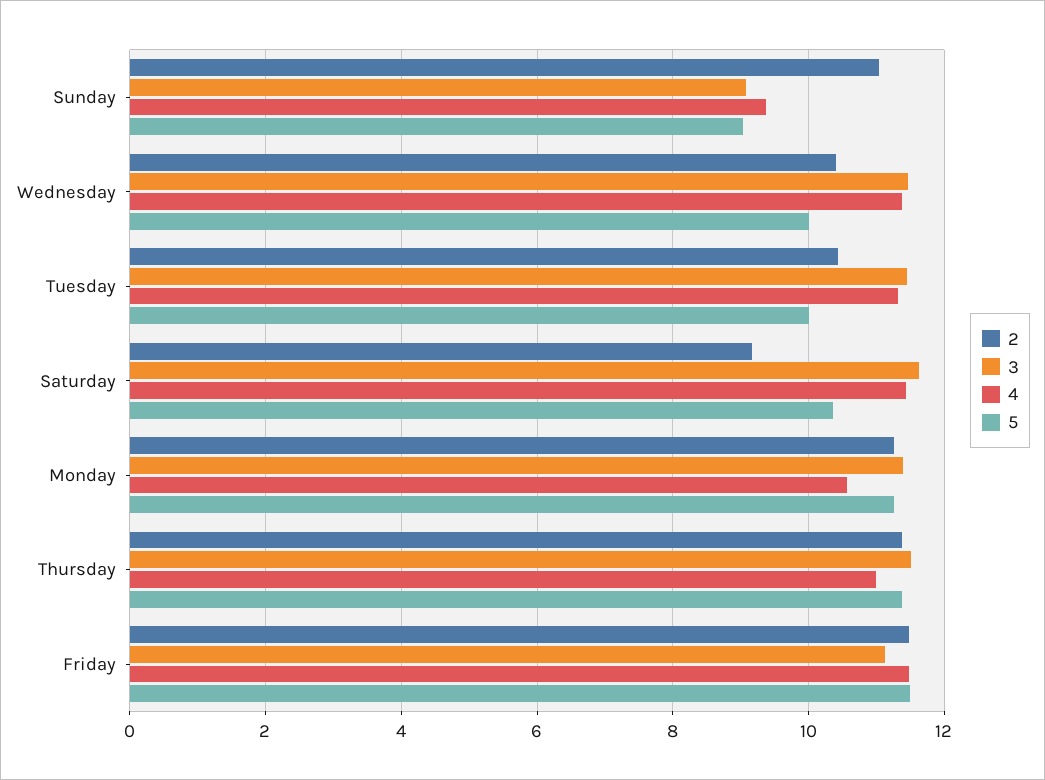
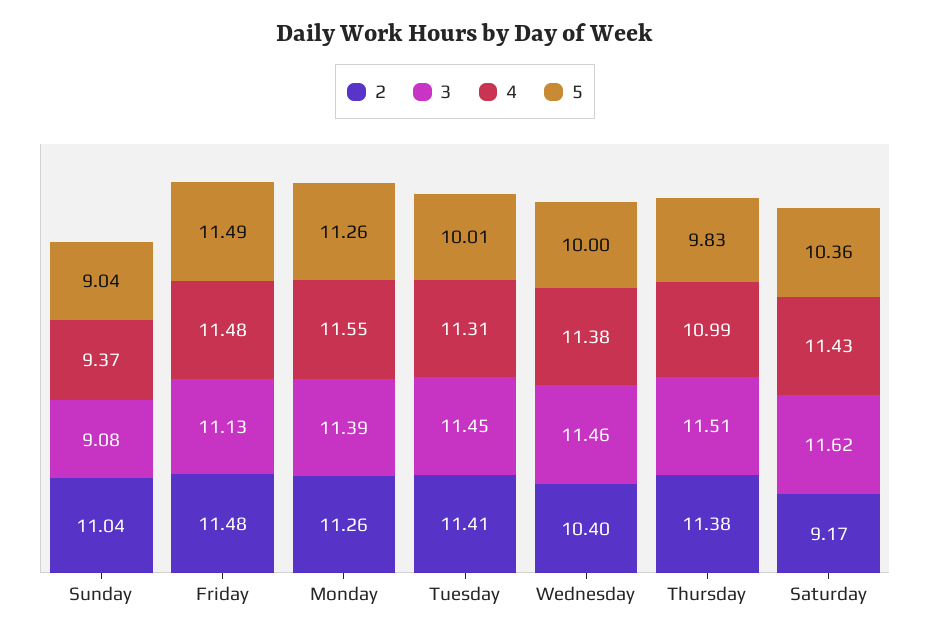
2, Tuesday: 10.4 -> 11.41
4, Monday: 10.6 -> 11.55
5, Thursday: 11.4 -> 9.83

